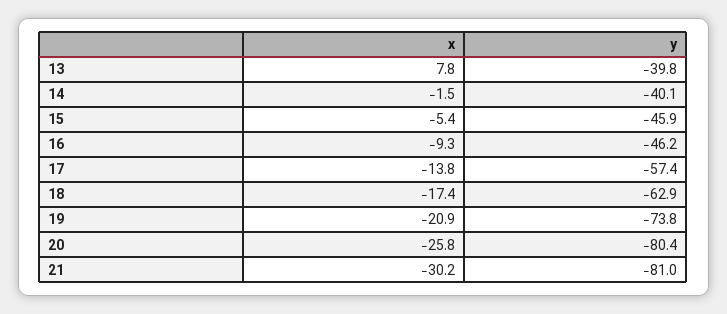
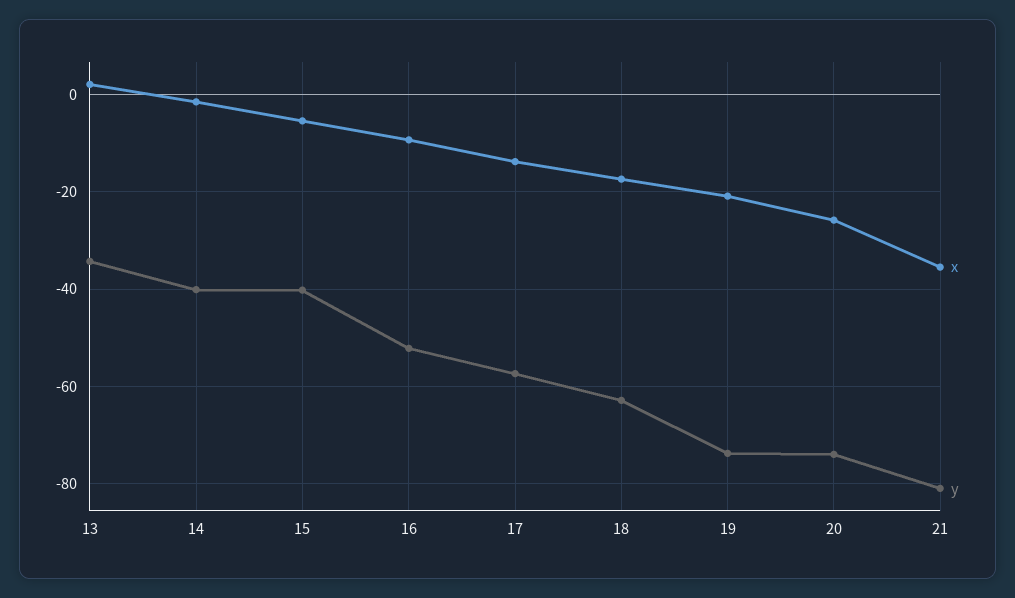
x, 13: 7.8 -> 2
y, 13: -39.8 -> -34
y, 15: -45.9 -> -40
y, 16: -46.2 -> -52
y, 20: -80.4 -> -74
x, 21: -30.2 -> -36

